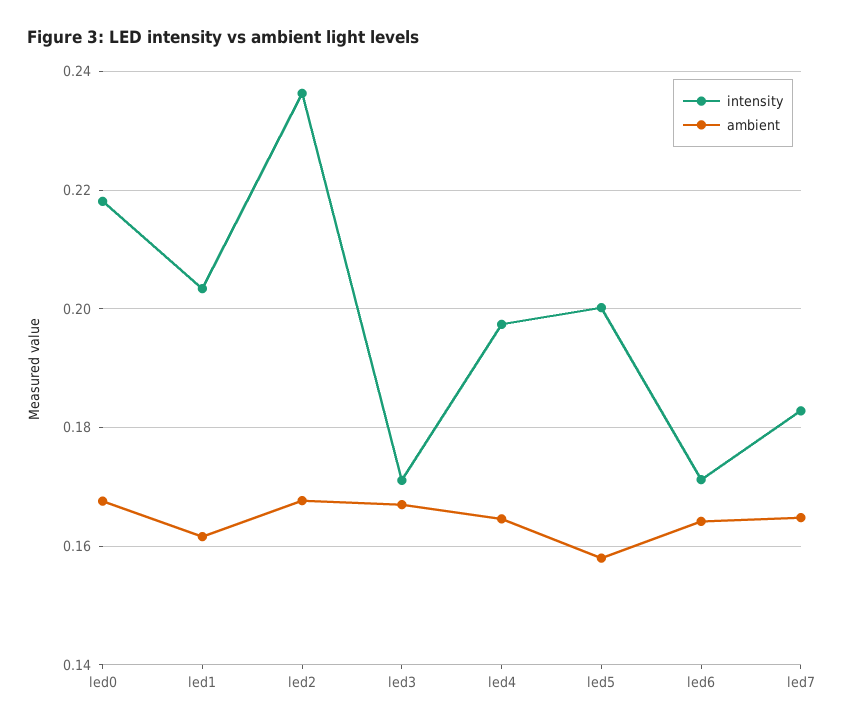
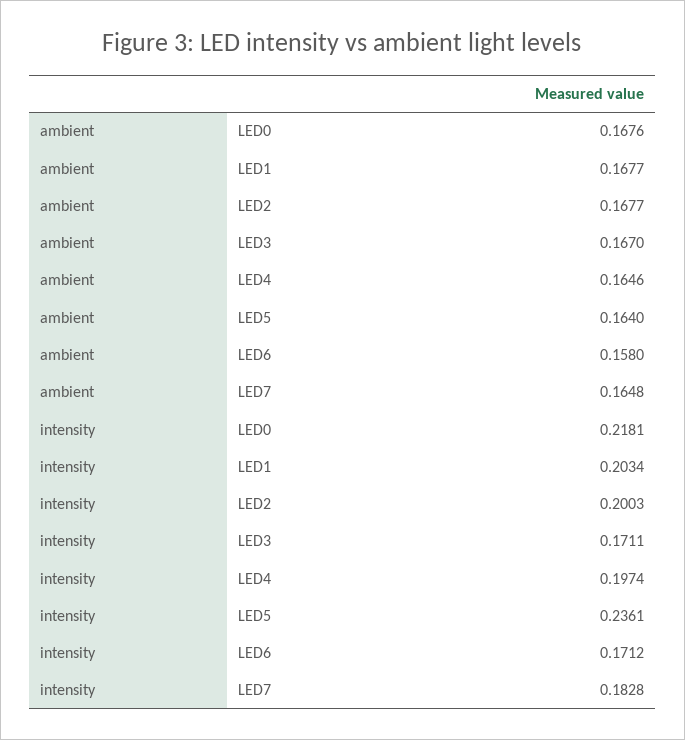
ambient, led1: 0.162 -> 0.1677
intensity, led2: 0.236 -> 0.2003
intensity, led5: 0.2 -> 0.2361
ambient, led5: 0.158 -> 0.164
ambient, led6: 0.164 -> 0.158

